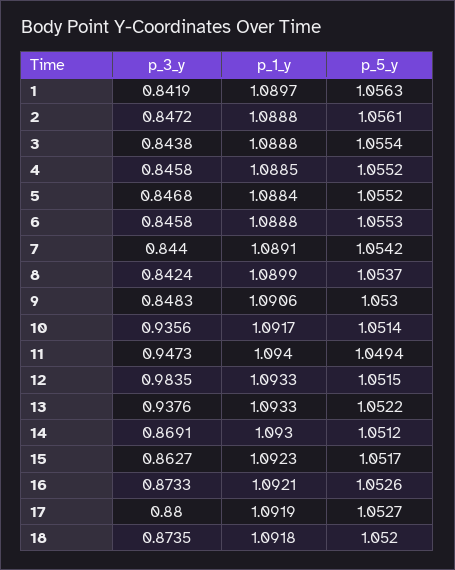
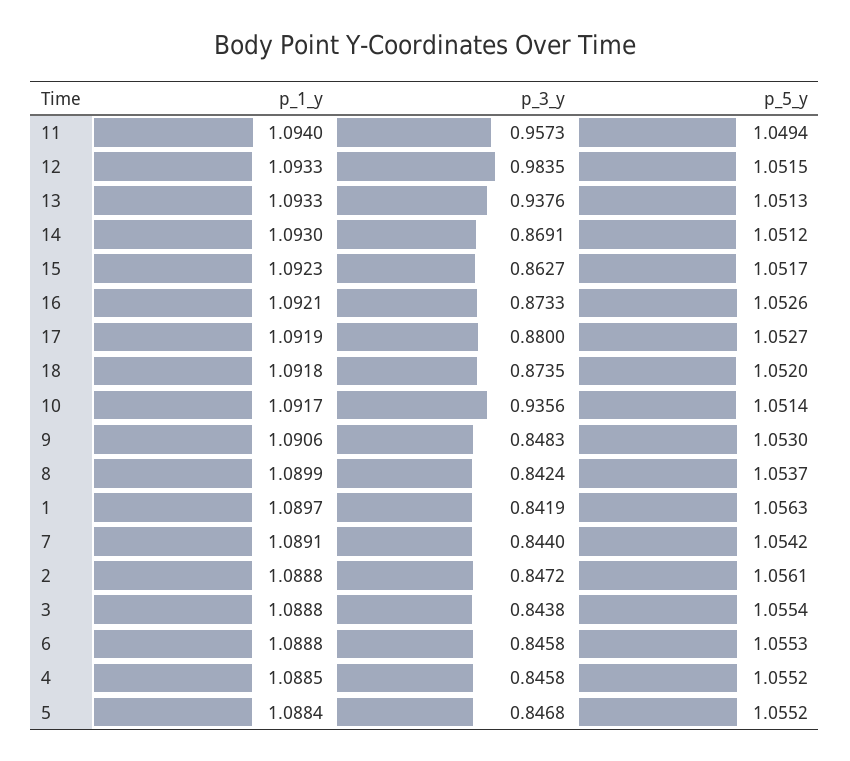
p_3_y, 11: 0.9473 -> 0.9573
p_5_y, 13: 1.0522 -> 1.0513

